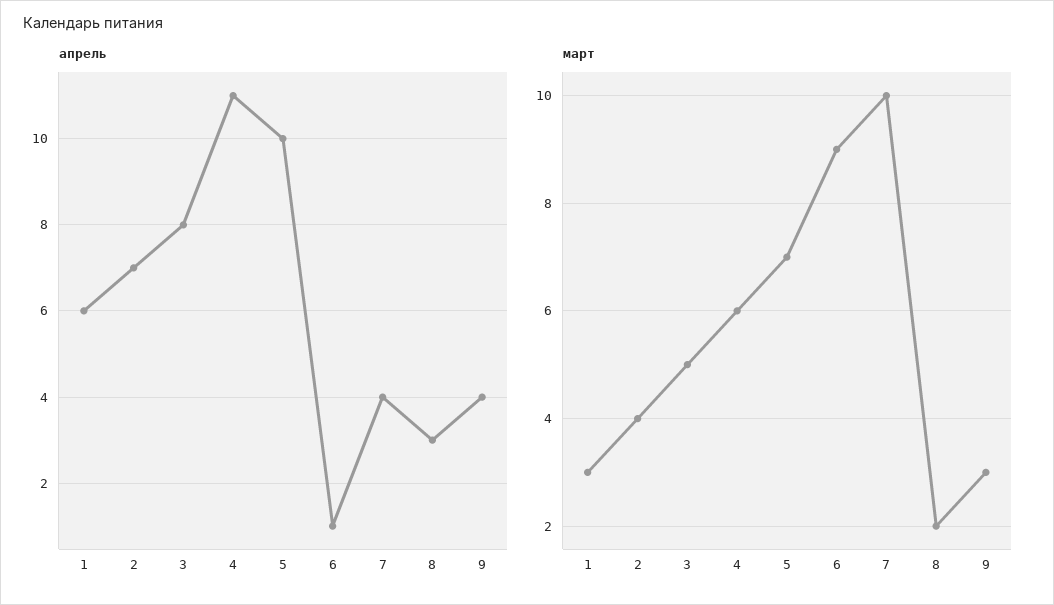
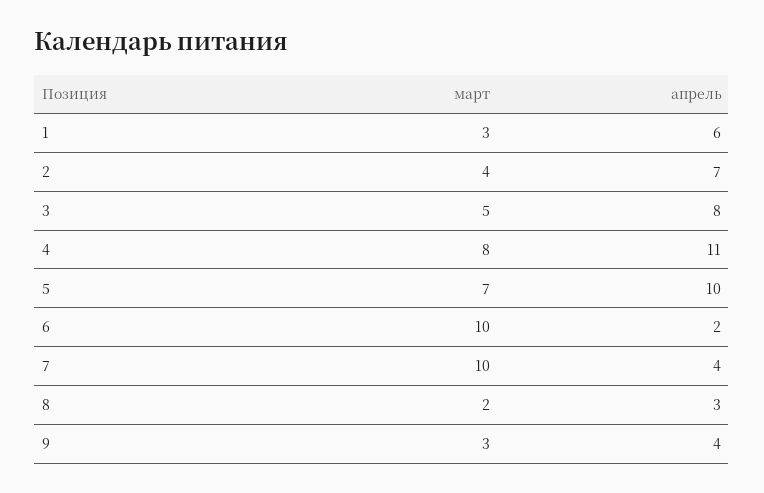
апрель, 6: 1 -> 2
март, 4: 6 -> 8
март, 6: 9 -> 10

